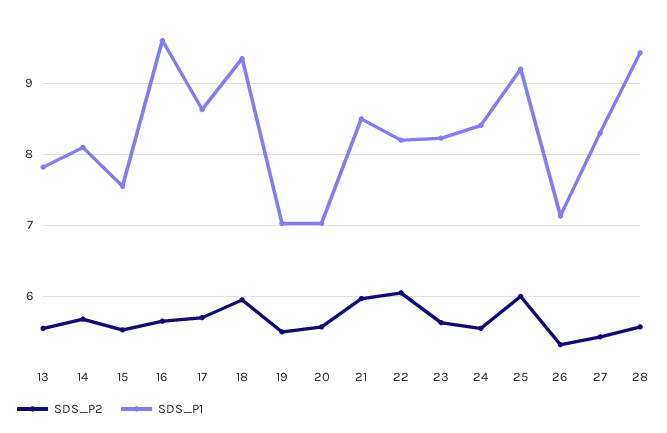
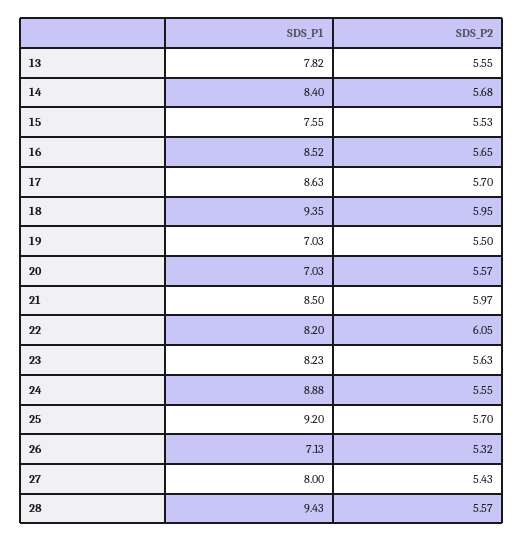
SDS_P1, 14: 8.1 -> 8.4
SDS_P1, 16: 9.6 -> 8.52
SDS_P1, 24: 8.4 -> 8.88
SDS_P2, 25: 6 -> 5.7
SDS_P1, 27: 8.3 -> 8

